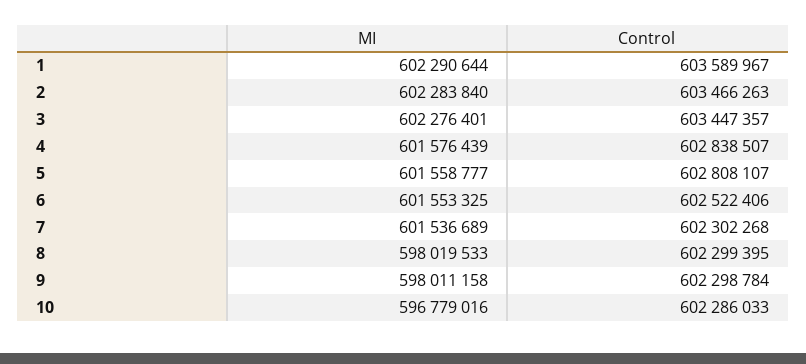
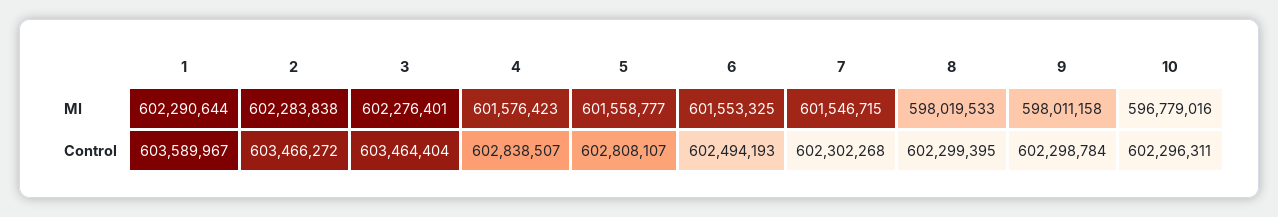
MI, 2: 602283840 -> 602283838
Control, 2: 603466263 -> 603466272
Control, 3: 603447357 -> 603464404
MI, 4: 601576439 -> 601576423
Control, 6: 602522406 -> 602494193
MI, 7: 601536689 -> 601546715
Control, 10: 602286033 -> 602296311

